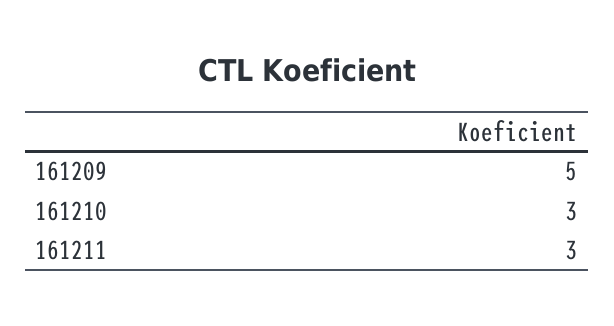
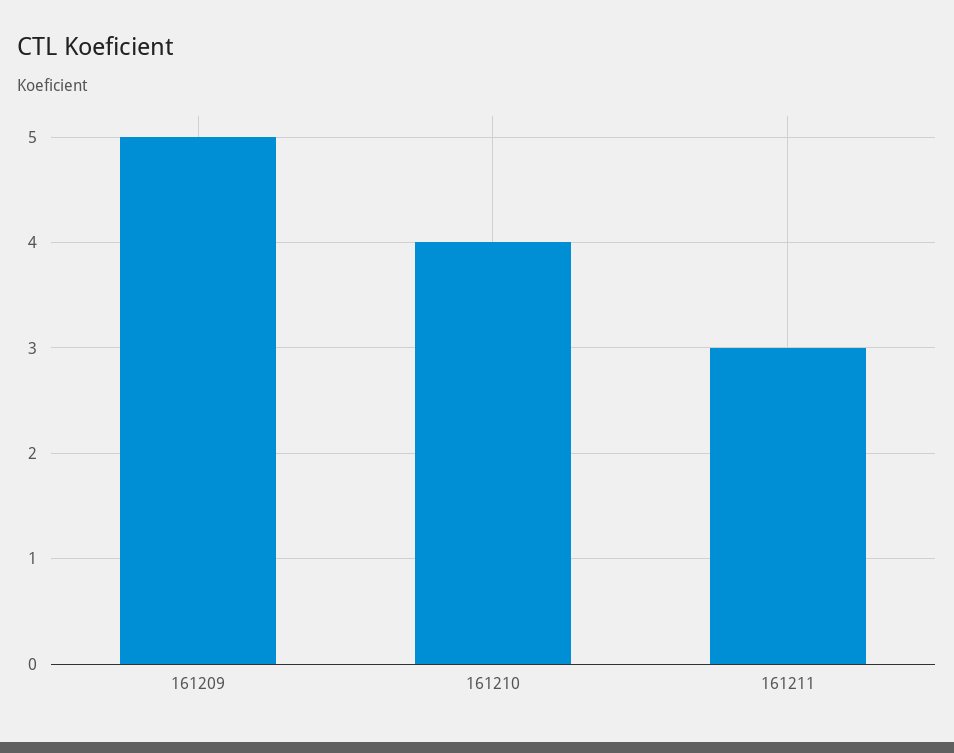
161210: 3 -> 4

